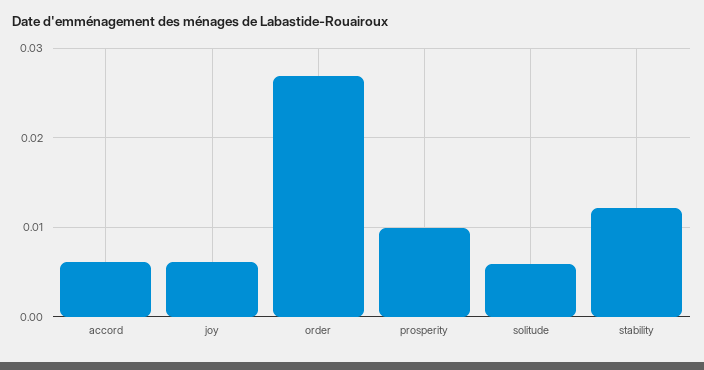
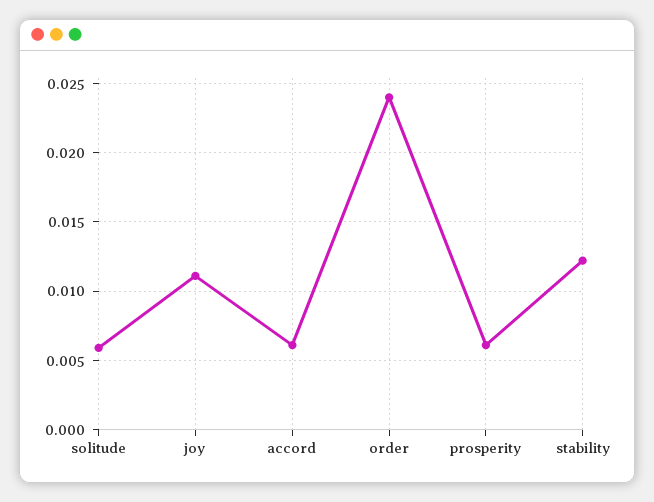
joy: 0.006 -> 0.011
order: 0.027 -> 0.024
prosperity: 0.01 -> 0.006

